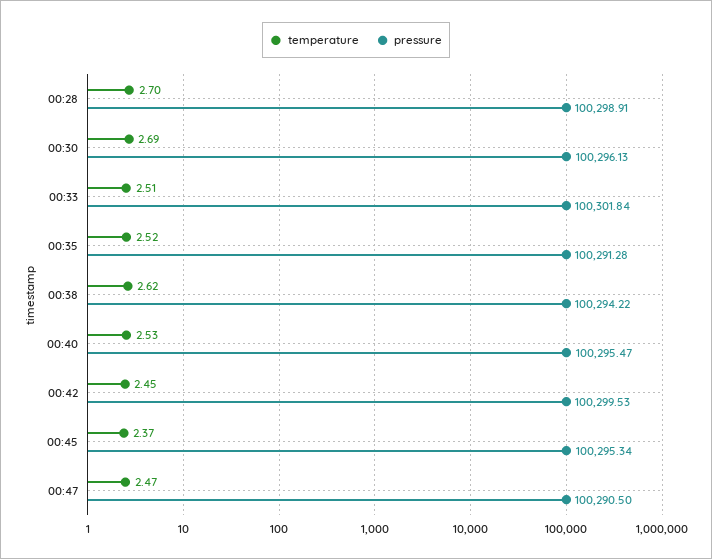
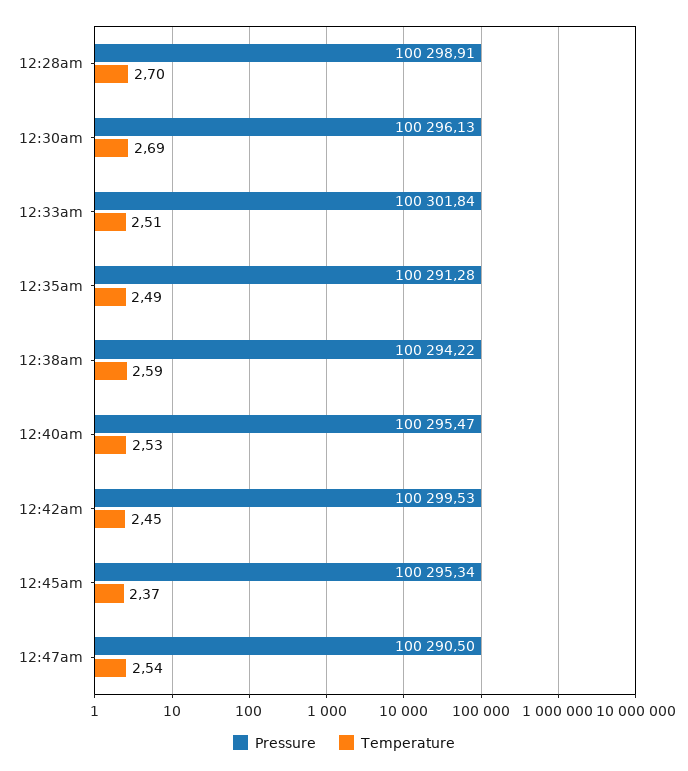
temperature, 00:35: 2.52 -> 2.49
temperature, 00:38: 2.62 -> 2.59
temperature, 00:47: 2.47 -> 2.54

